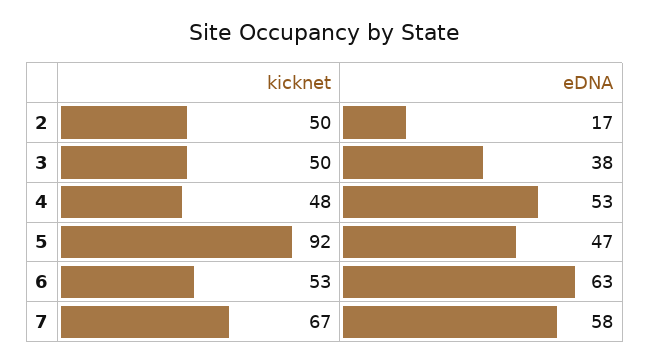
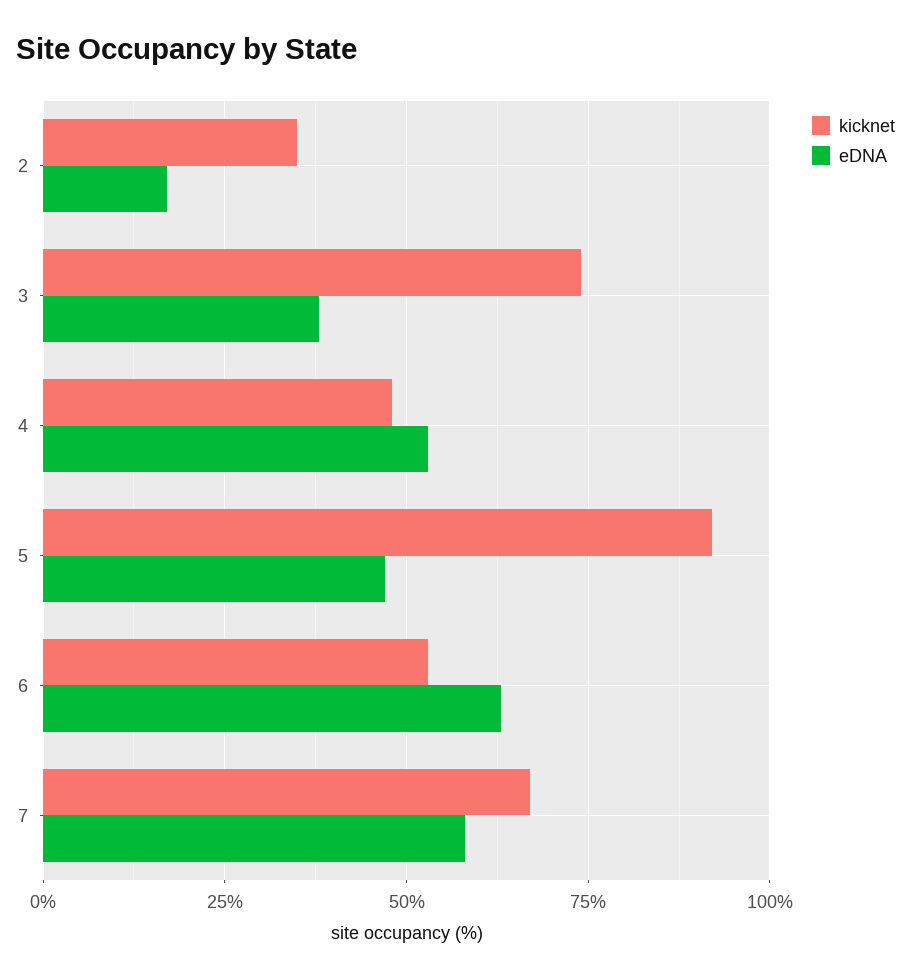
kicknet, 2: 50 -> 35
kicknet, 3: 50 -> 75

